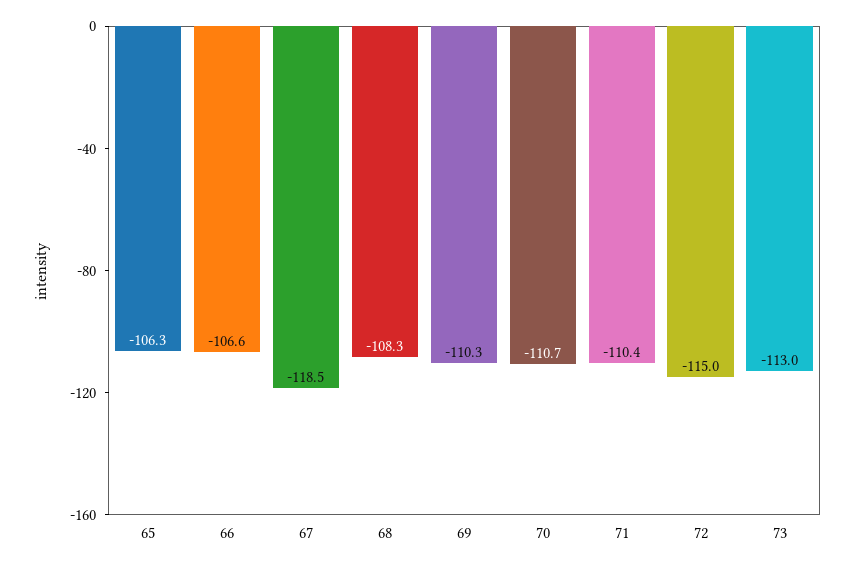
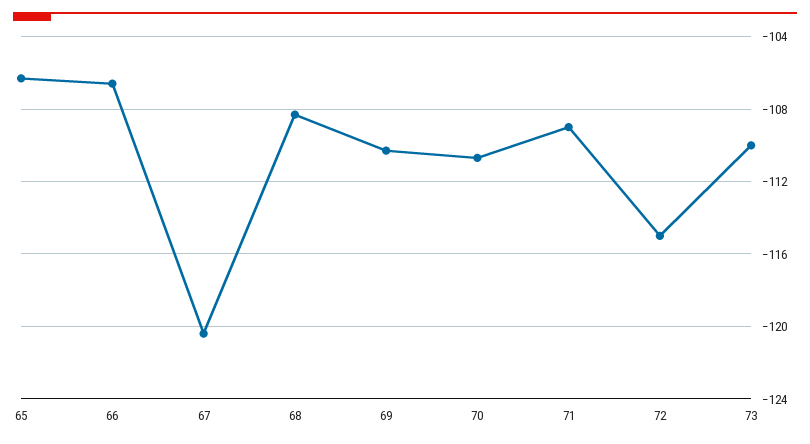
67: -118.5 -> -120.5
71: -110.4 -> -109
73: -113 -> -110

